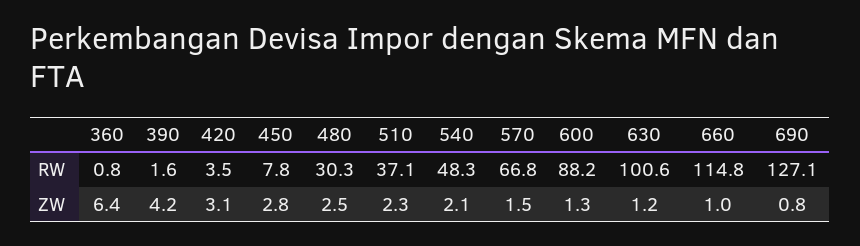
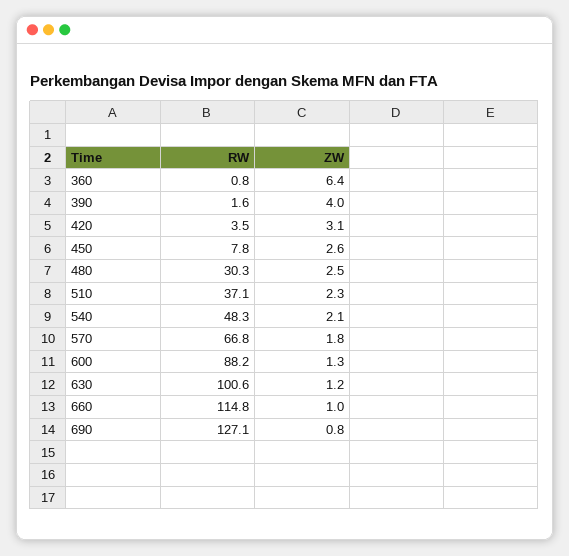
390, ZW: 4.2 -> 4
450, ZW: 2.8 -> 2.6
570, ZW: 1.5 -> 1.8

